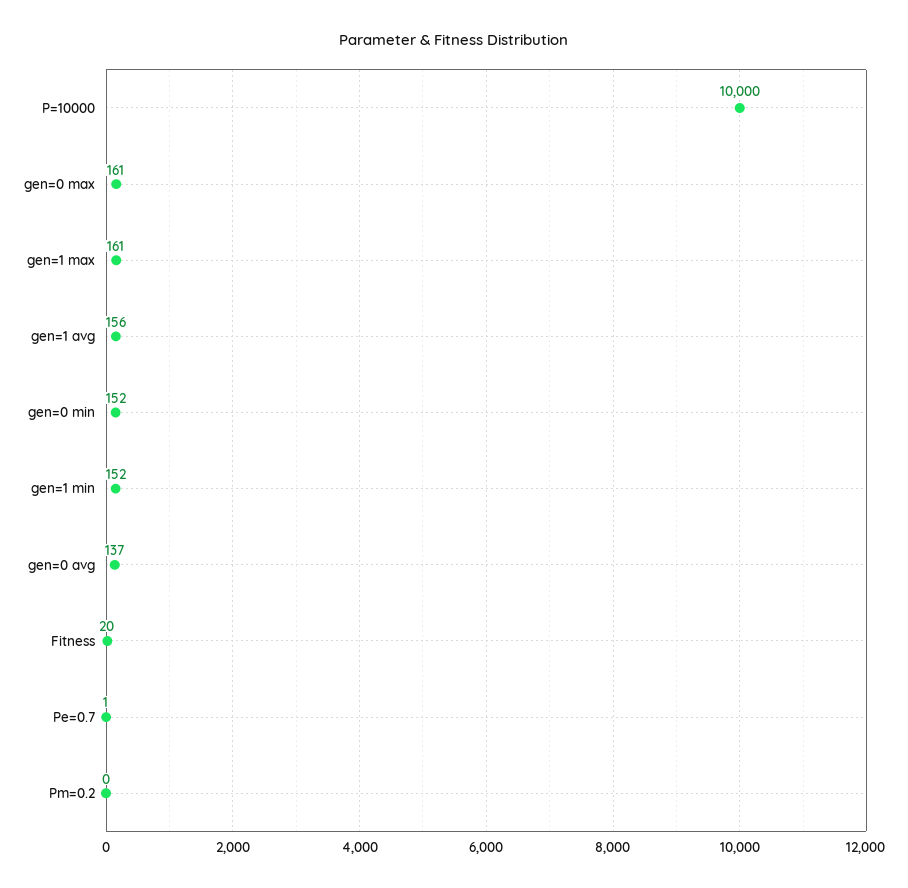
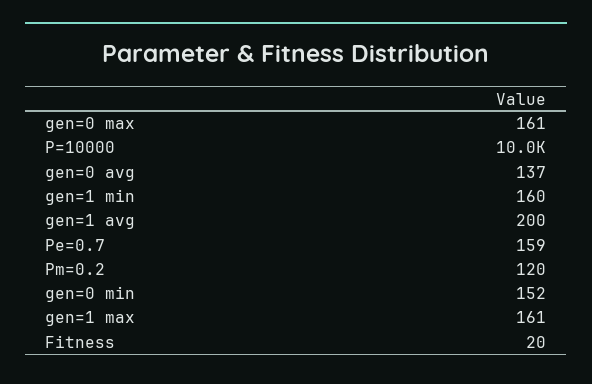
gen=1 avg: 156 -> 200
gen=1 min: 152 -> 160
Pe=0.7: 1 -> 159
Pm=0.2: 0 -> 120

